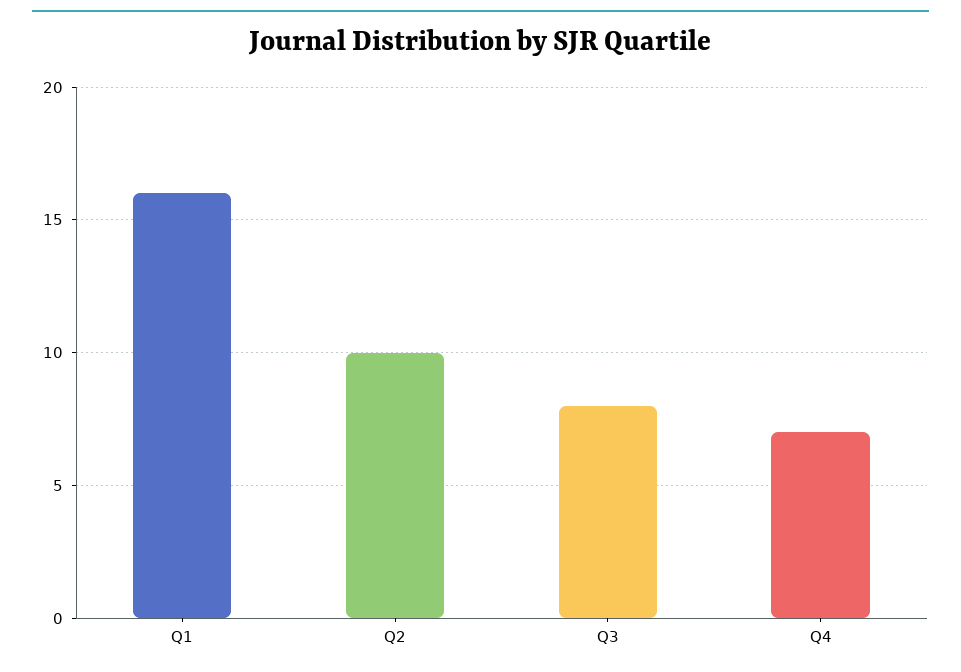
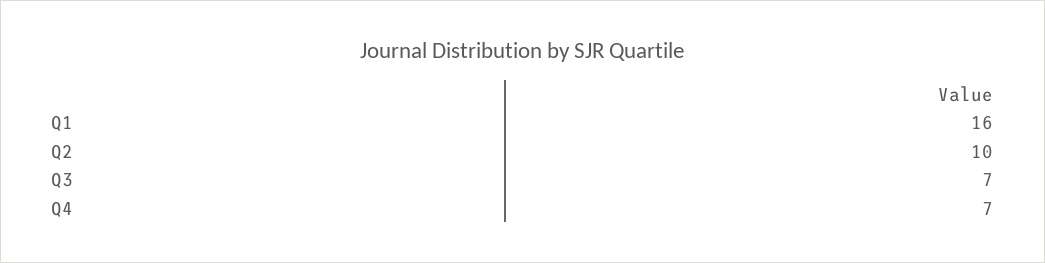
Q3: 8 -> 7

